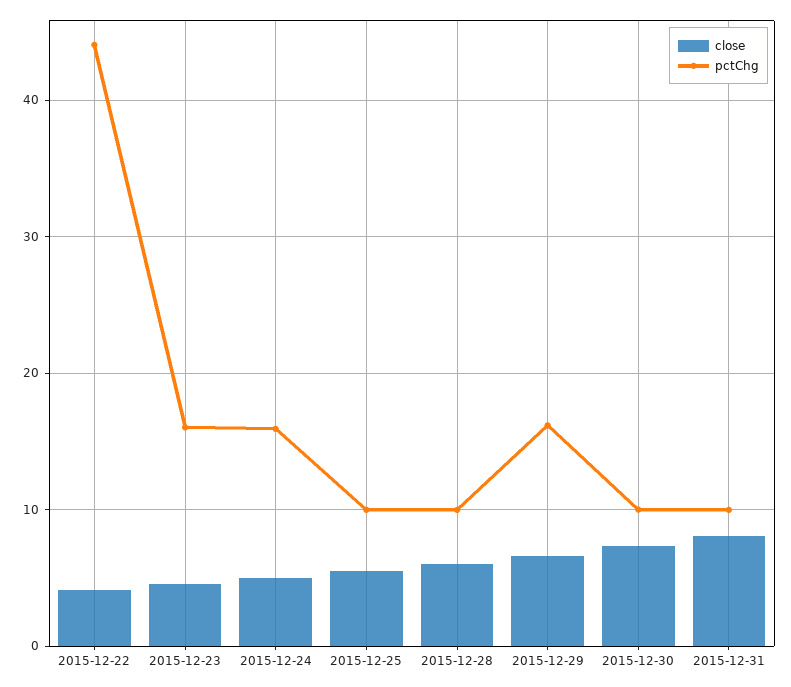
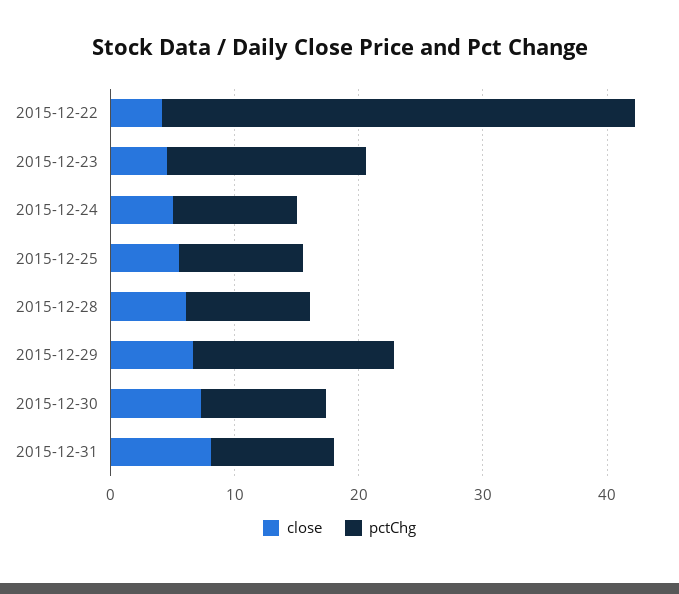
pctChg, 2015-12-22: 44 -> 38
pctChg, 2015-12-24: 16 -> 10

